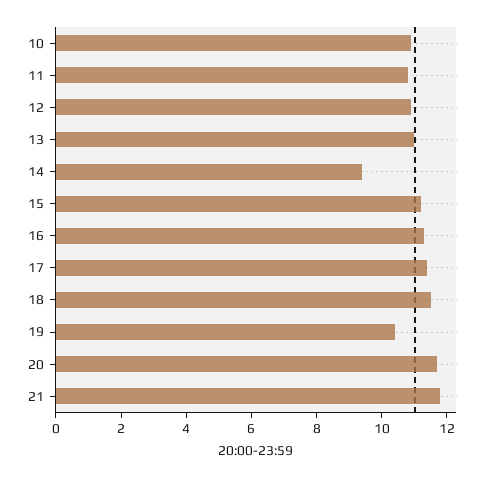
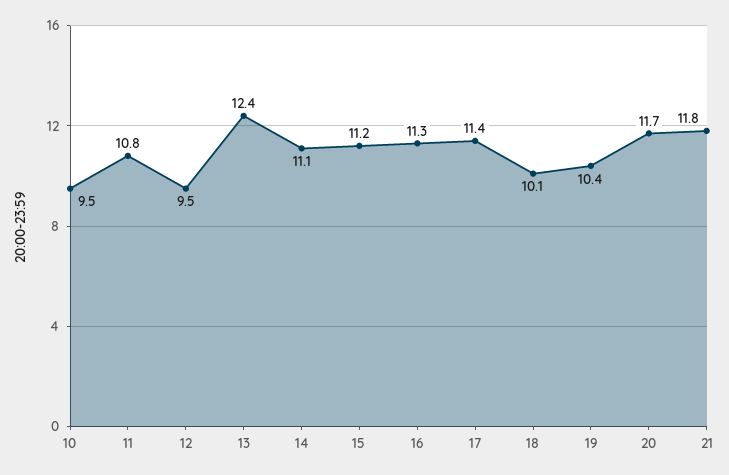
10: 11 -> 9.5
12: 11 -> 9.5
13: 11 -> 12.4
14: 9.5 -> 11.1
18: 11.5 -> 10.1

